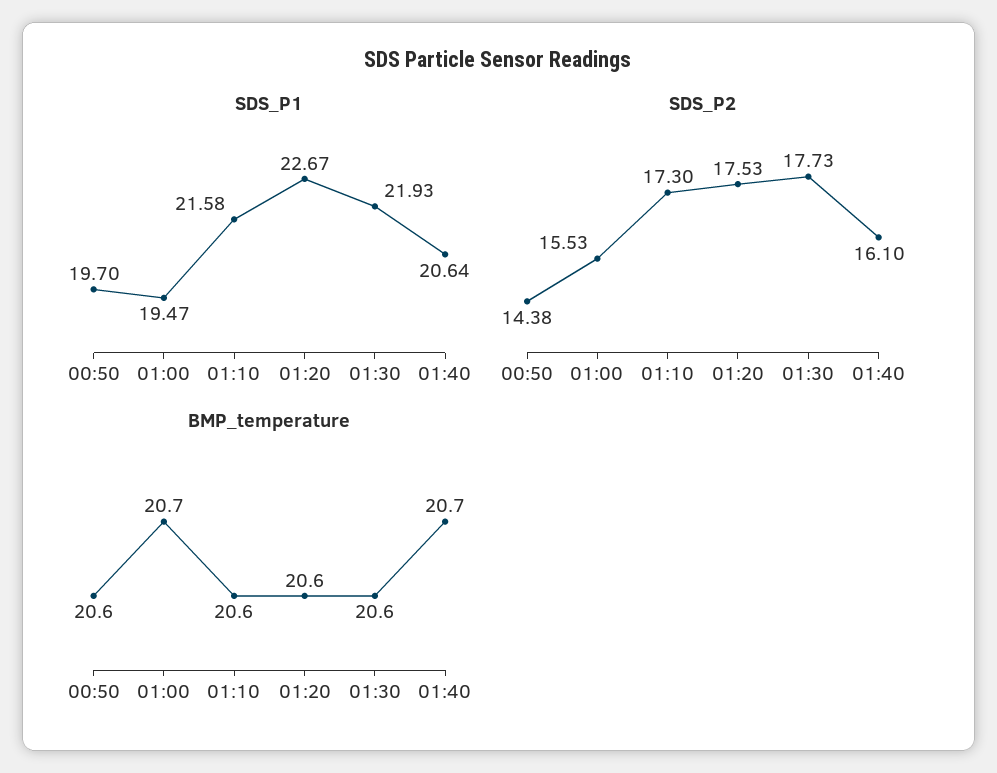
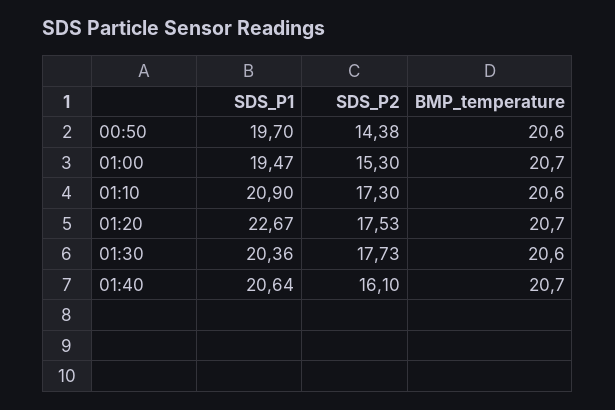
SDS_P1, 01:10: 21.58 -> 20.9
SDS_P1, 01:30: 21.93 -> 20.36
SDS_P2, 01:00: 15.53 -> 15.3
BMP_temperature, 01:20: 20.6 -> 20.7

